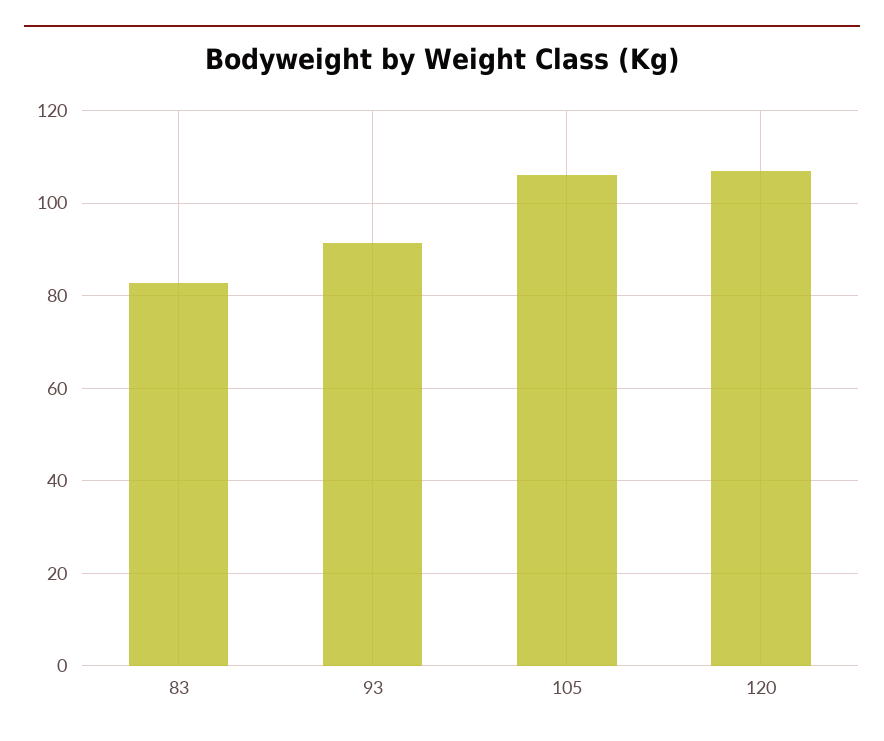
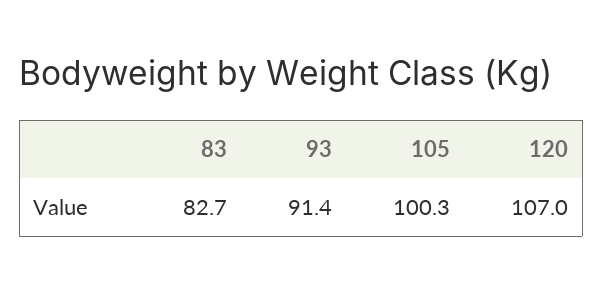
105: 106 -> 100.3

